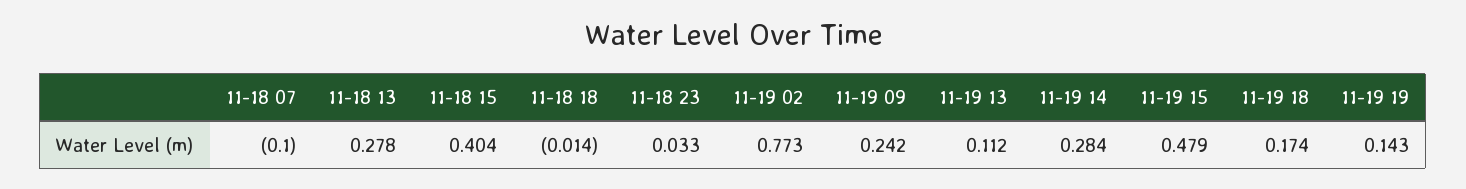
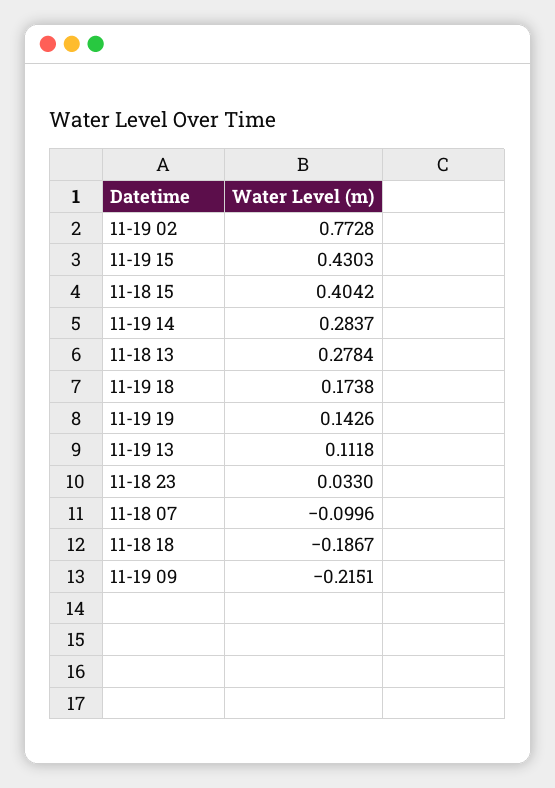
11-18 18: -0.014 -> -0.1867
11-19 09: 0.242 -> -0.2151
11-19 15: 0.479 -> 0.4303

